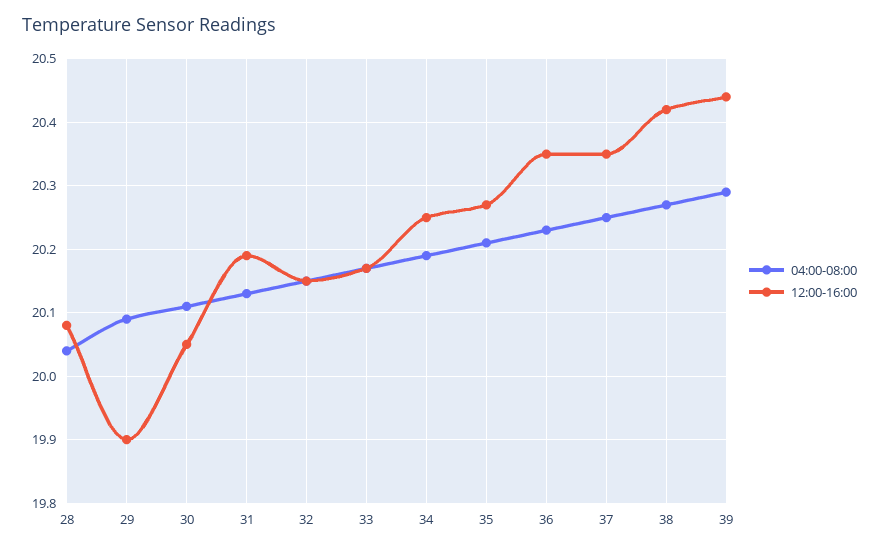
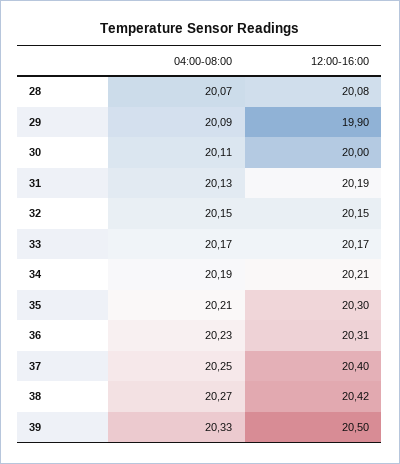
04:00-08:00, 28: 20.04 -> 20.07
12:00-16:00, 30: 20.05 -> 20
12:00-16:00, 34: 20.25 -> 20.21
12:00-16:00, 35: 20.27 -> 20.3
12:00-16:00, 36: 20.35 -> 20.31
12:00-16:00, 37: 20.35 -> 20.4
04:00-08:00, 39: 20.29 -> 20.33
12:00-16:00, 39: 20.44 -> 20.5

